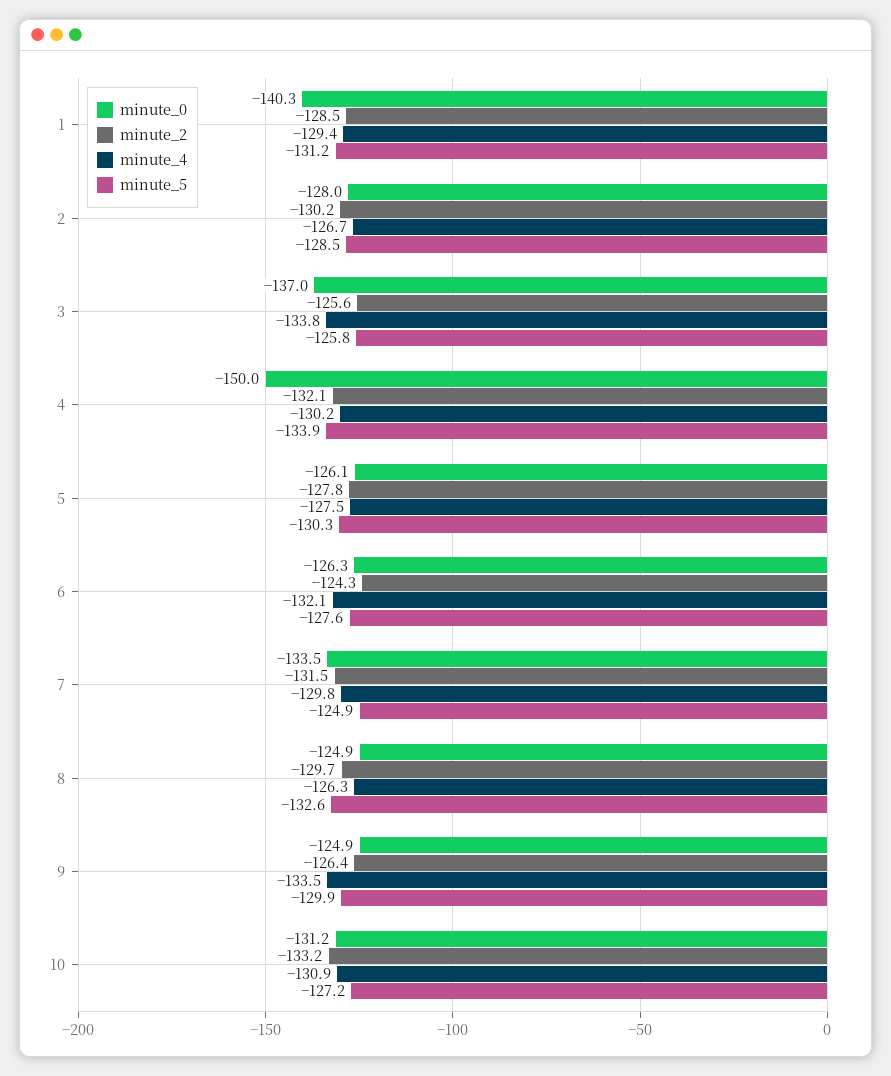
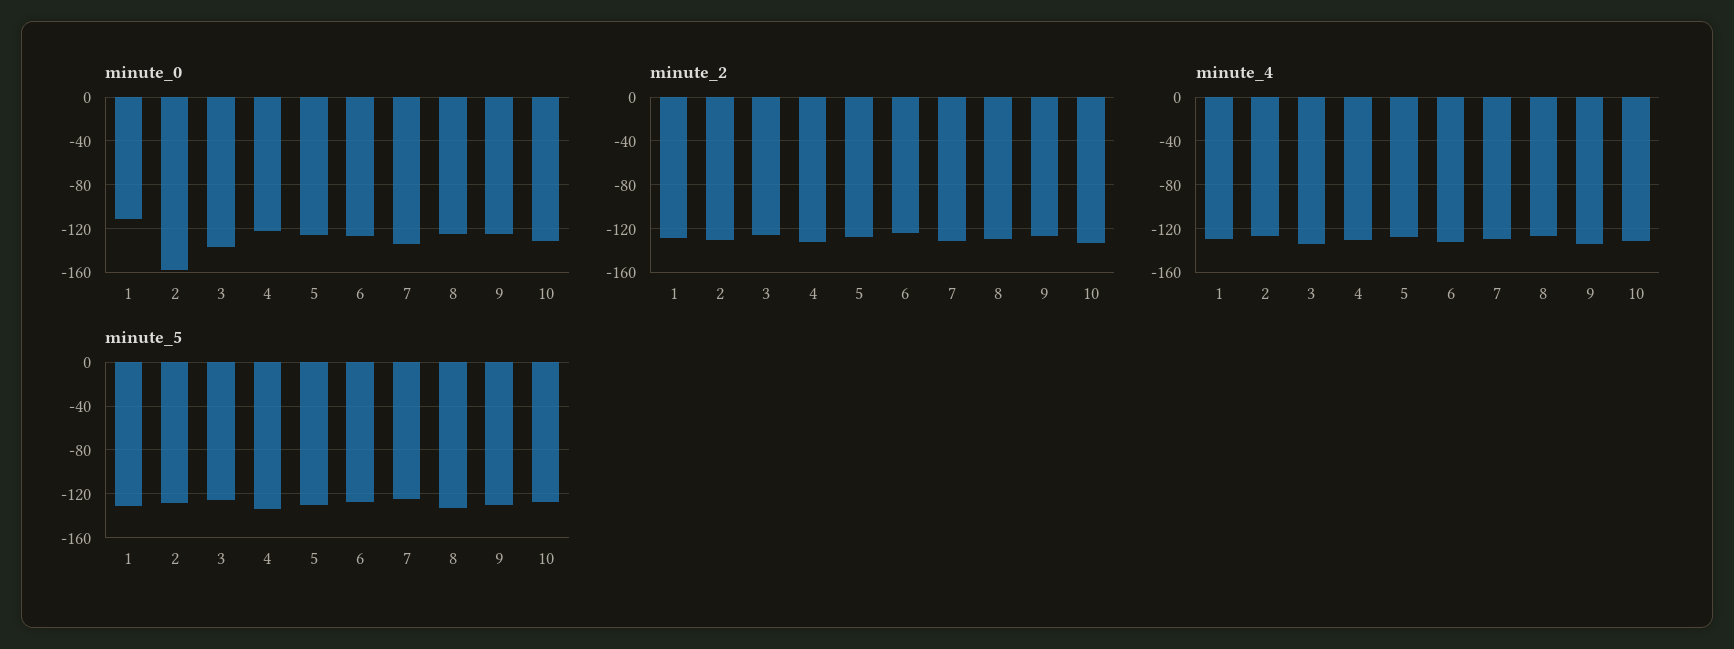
minute_0, 1: -140.3 -> -110
minute_0, 2: -128 -> -160
minute_0, 4: -150 -> -120

